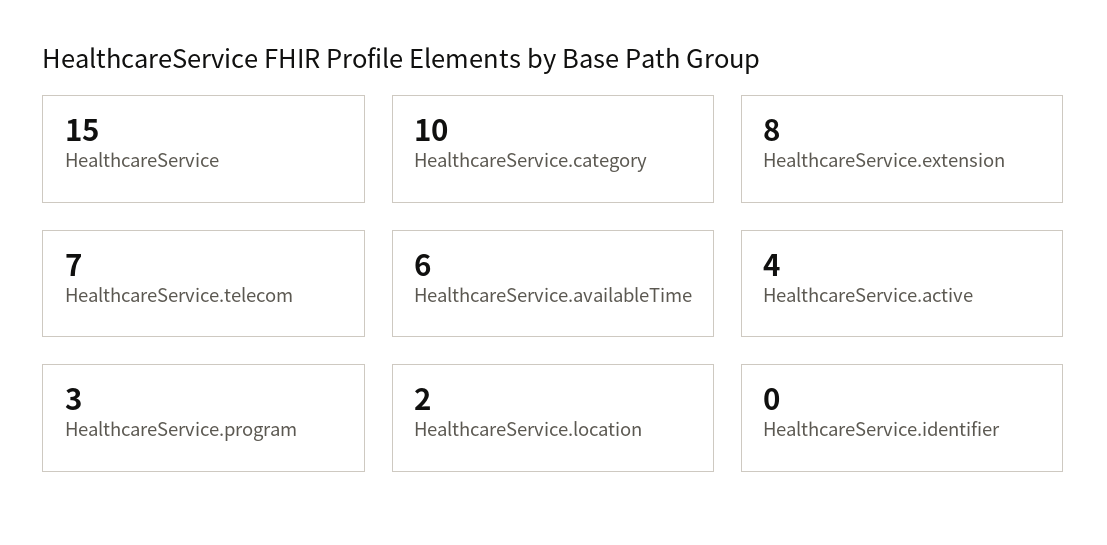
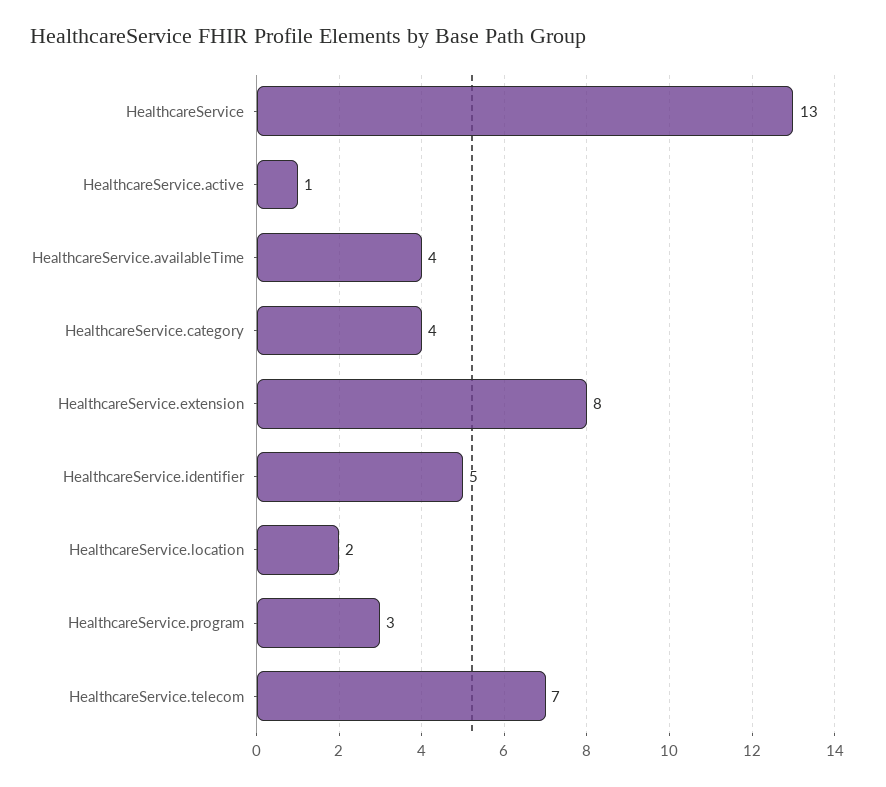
HealthcareService: 15 -> 13
HealthcareService.category: 10 -> 4
HealthcareService.availableTime: 6 -> 4
HealthcareService.active: 4 -> 1
HealthcareService.identifier: 0 -> 5

